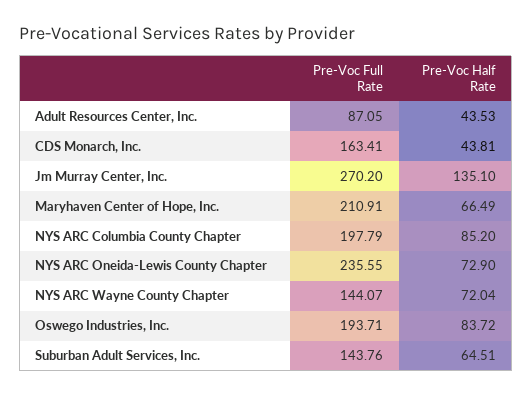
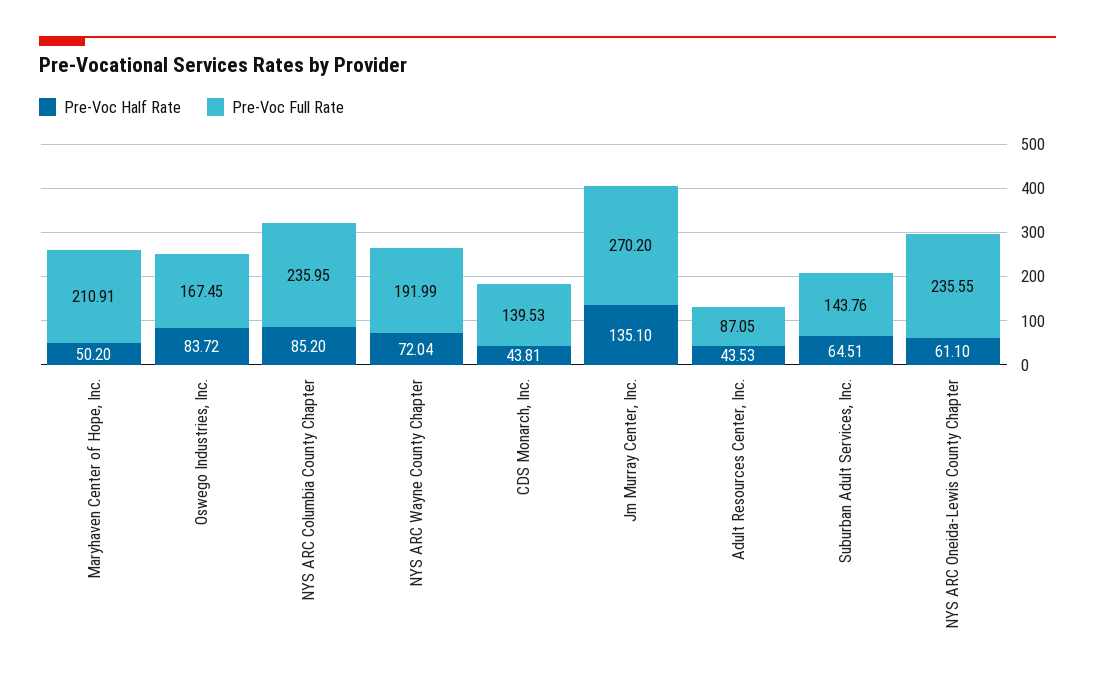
Pre-Voc Full Rate, CDS Monarch, Inc.: 163.41 -> 139.53
Pre-Voc Half Rate, Maryhaven Center of Hope, Inc.: 66.49 -> 50.2
Pre-Voc Full Rate, NYS ARC Columbia County Chapter: 197.79 -> 235.95
Pre-Voc Half Rate, NYS ARC Oneida-Lewis County Chapter: 72.9 -> 61.1
Pre-Voc Full Rate, NYS ARC Wayne County Chapter: 144.07 -> 191.99
Pre-Voc Full Rate, Oswego Industries, Inc.: 193.71 -> 167.45

